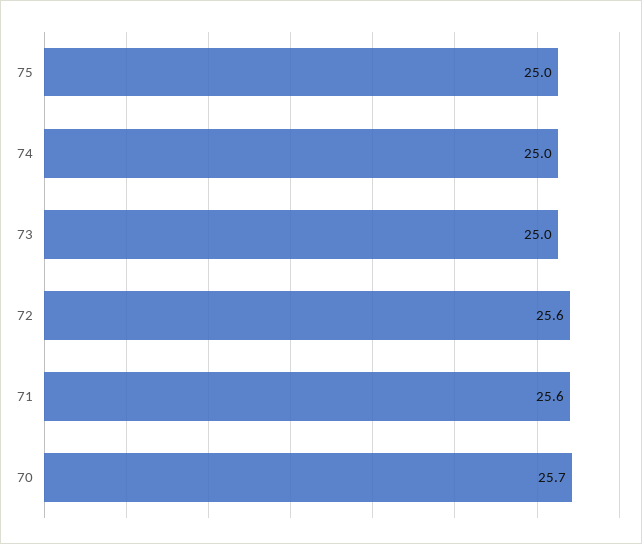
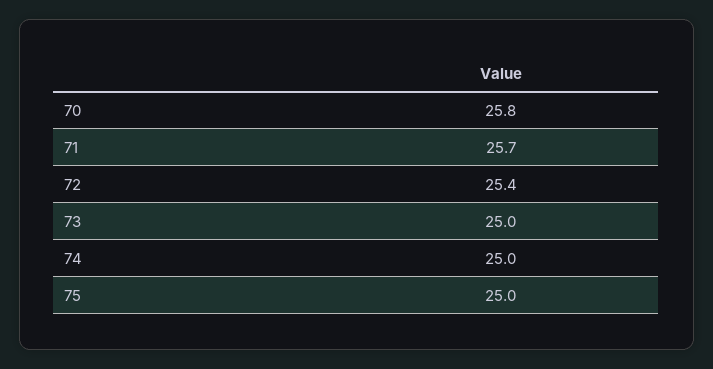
72: 25.6 -> 25.4
71: 25.6 -> 25.7
70: 25.7 -> 25.8

